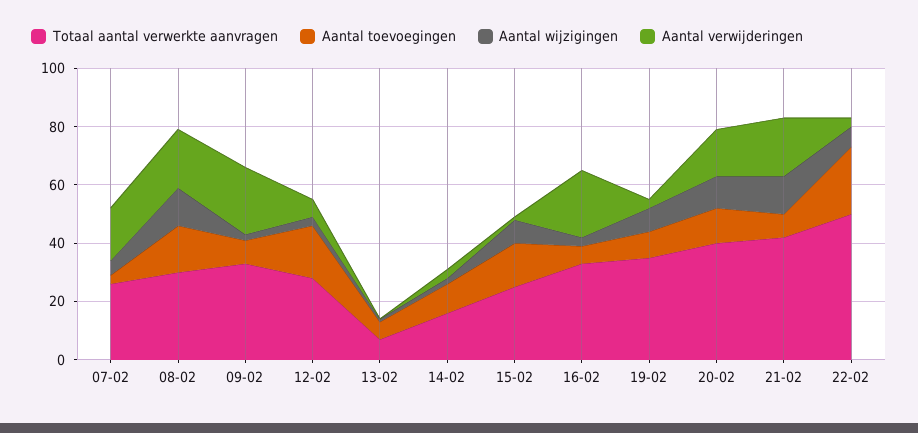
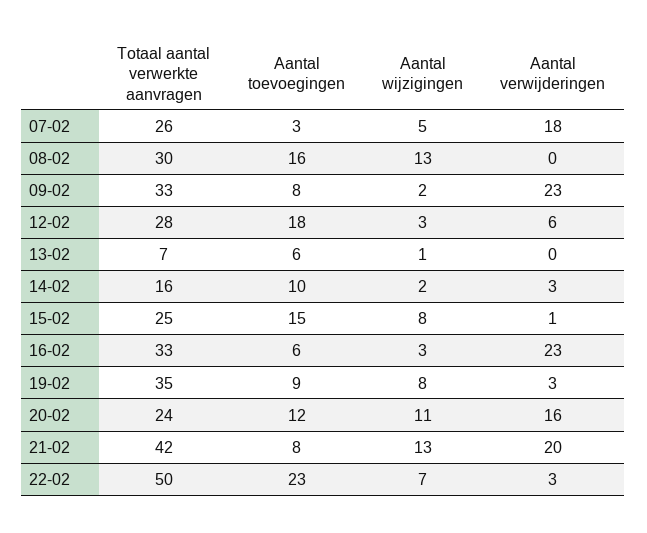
Aantal verwijderingen, 08-02: 20 -> 0
Totaal aantal verwerkte aanvragen, 20-02: 40 -> 24

